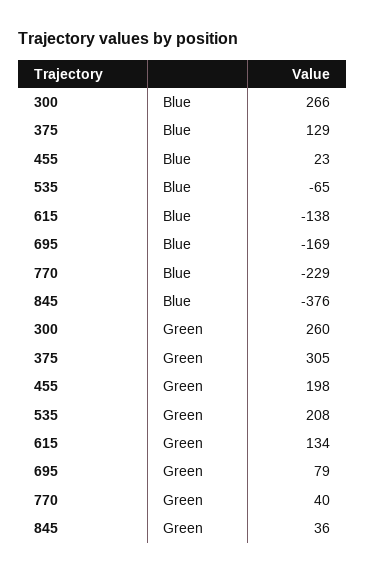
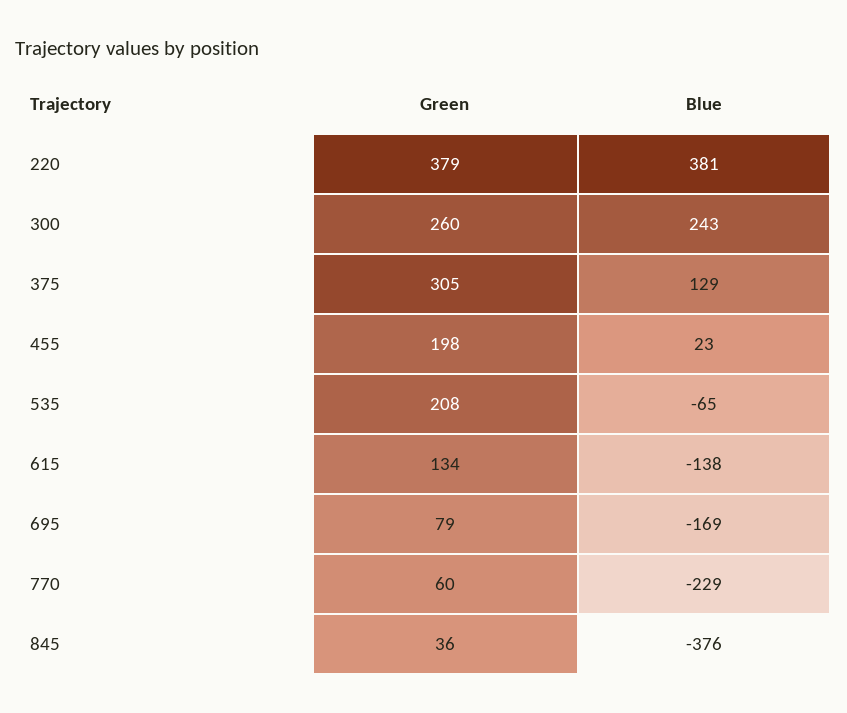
300, Blue: 266 -> 243
770, Green: 40 -> 60
220, Green: none -> 379
220, Blue: none -> 381

